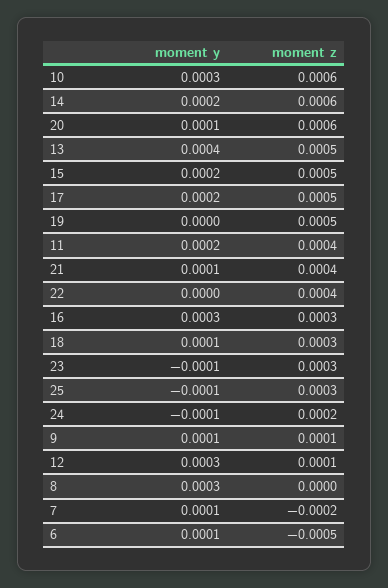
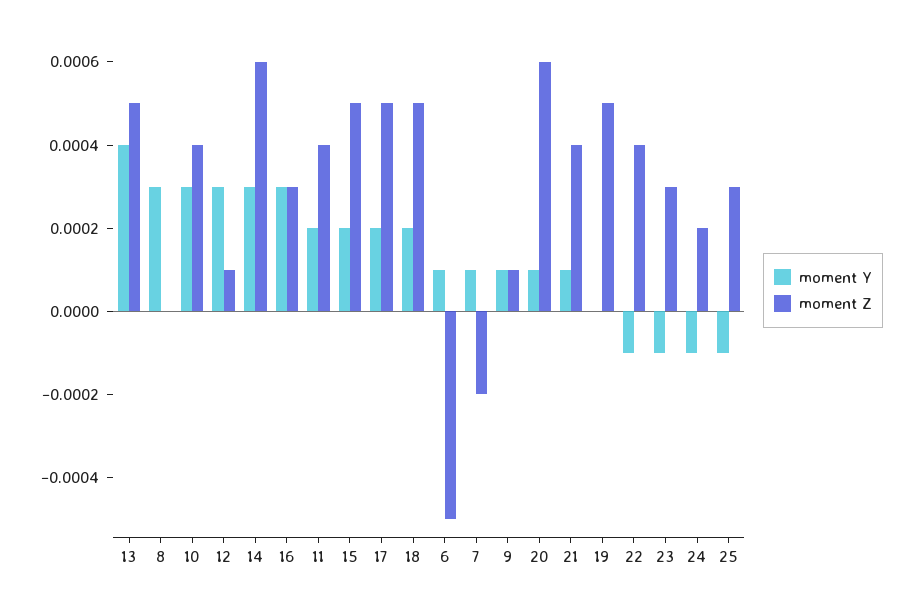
moment z, 10: 0.0006 -> 0.0004
moment y, 14: 0.0002 -> 0.0003
moment y, 22: 0 -> -0.0001
moment y, 18: 0.0001 -> 0.0002
moment z, 18: 0.0003 -> 0.0005

